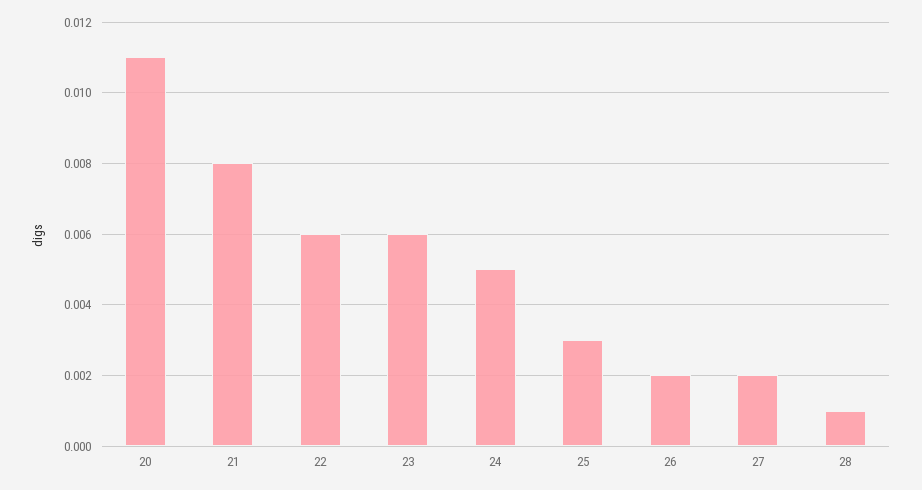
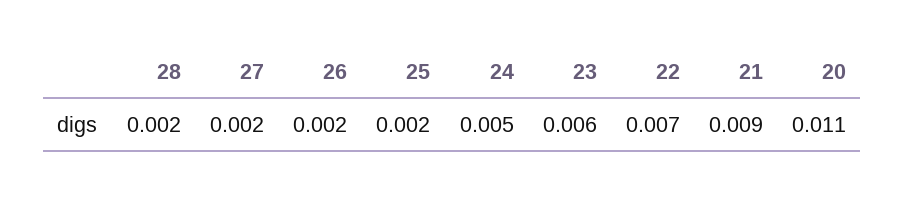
21: 0.008 -> 0.009
22: 0.006 -> 0.007
25: 0.003 -> 0.002
28: 0.001 -> 0.002

